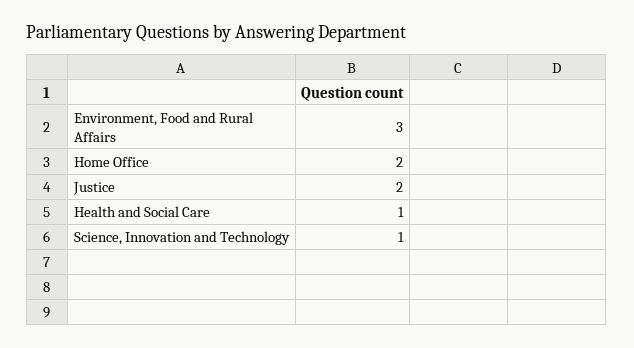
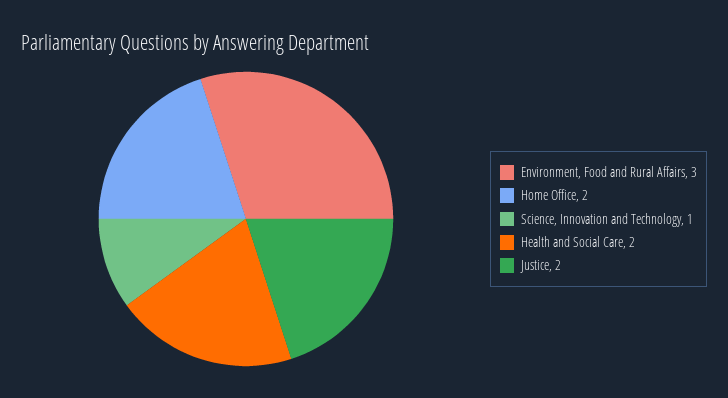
Health and Social Care: 1 -> 2

